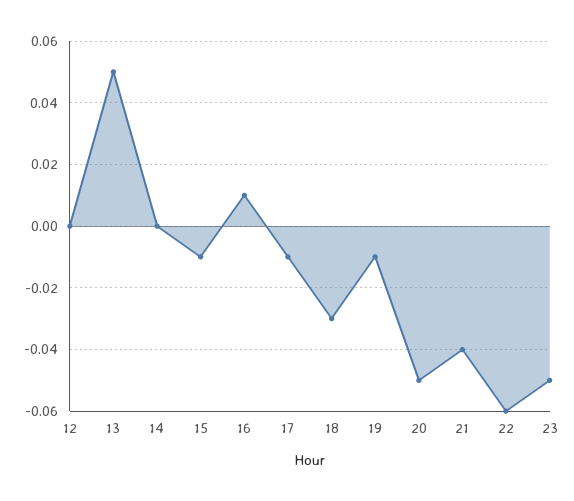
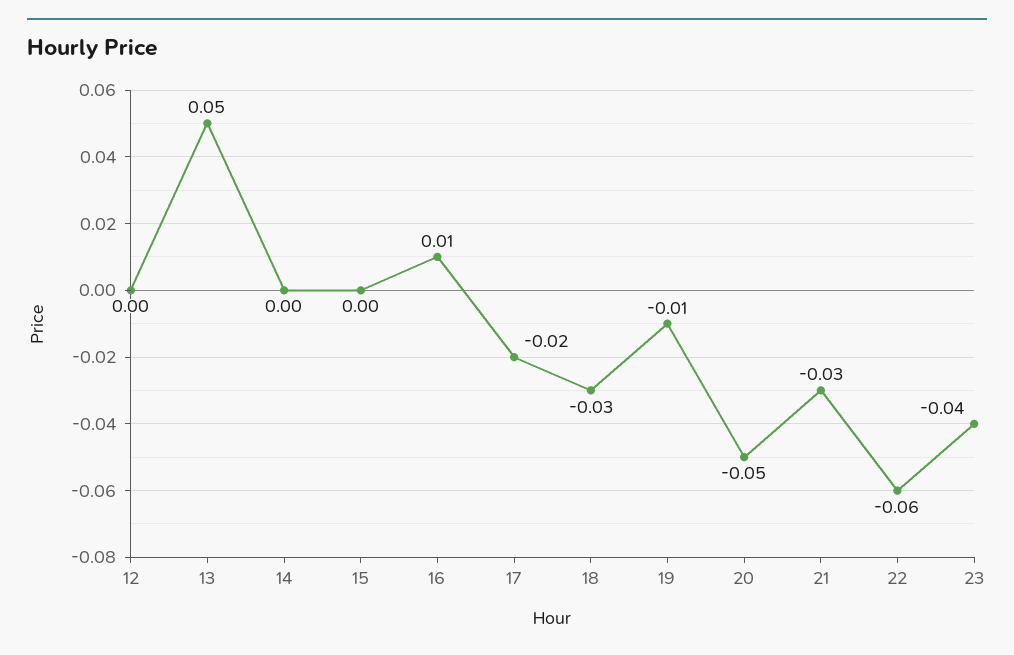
15: -0.01 -> 0
17: -0.01 -> -0.02
21: -0.04 -> -0.03
23: -0.05 -> -0.04

